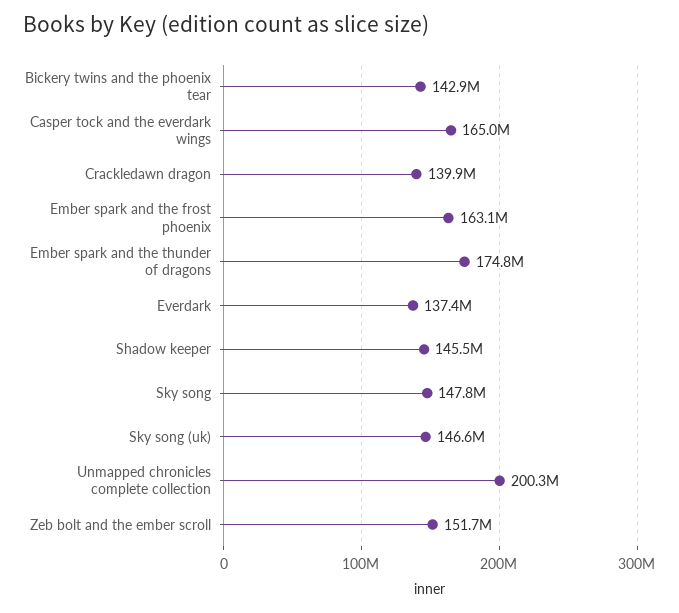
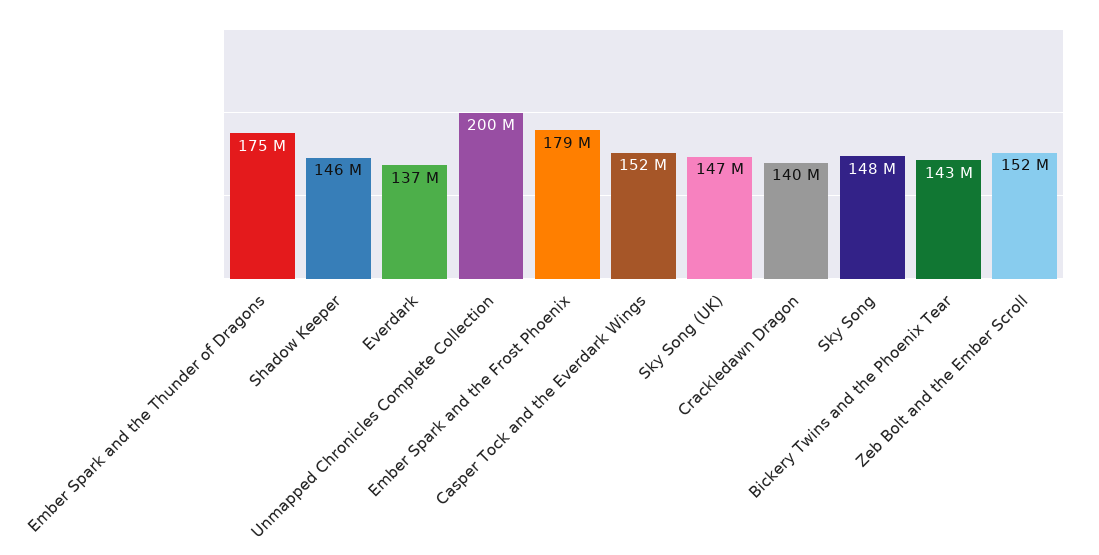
Casper tock and the everdark wings: 165000000 -> 152000000
Ember spark and the frost phoenix: 163100000 -> 179000000

